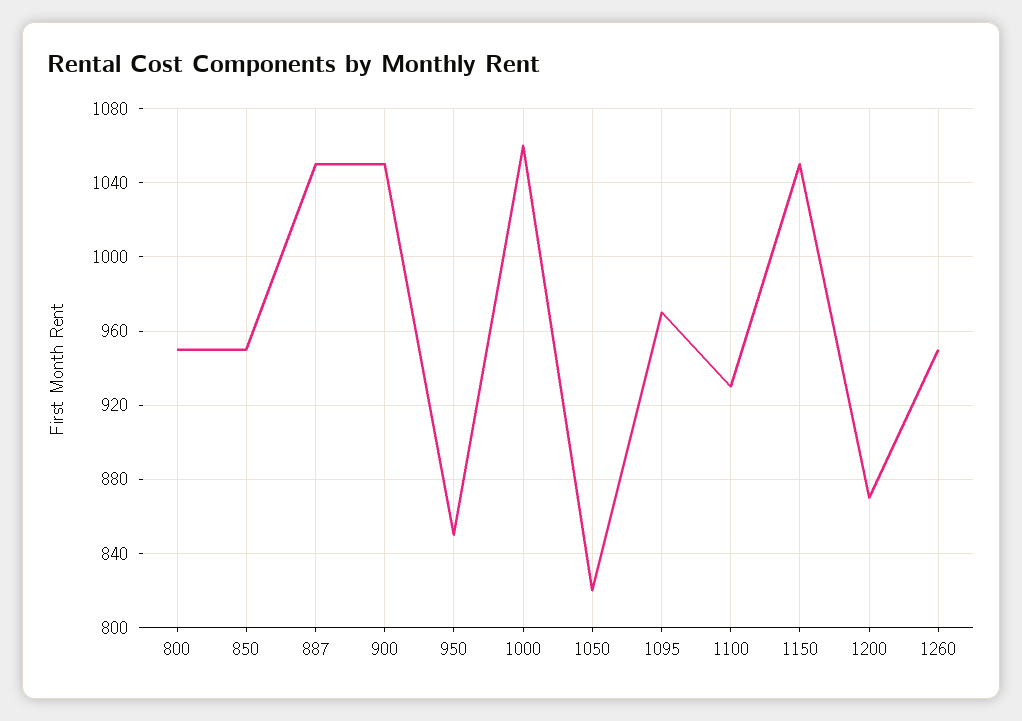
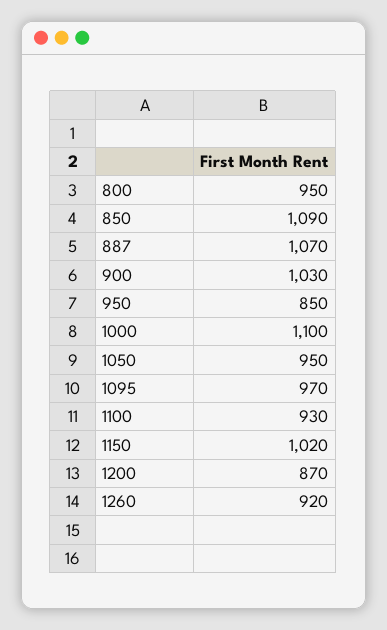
850: 950 -> 1090
887: 1050 -> 1070
900: 1050 -> 1030
1000: 1060 -> 1100
1050: 820 -> 950
1150: 1050 -> 1020
1260: 950 -> 920

